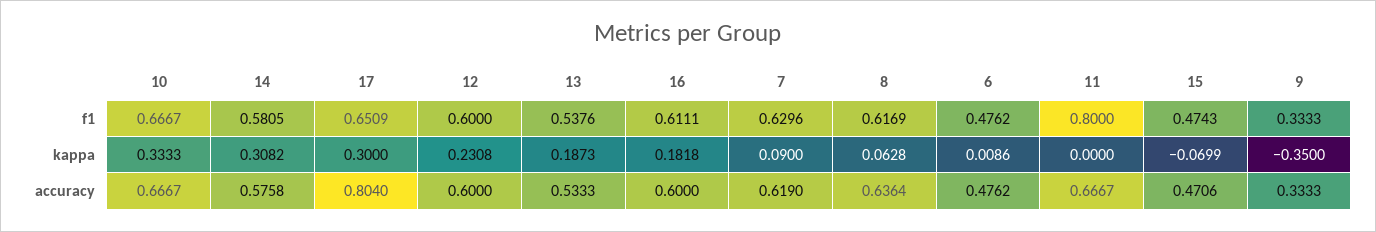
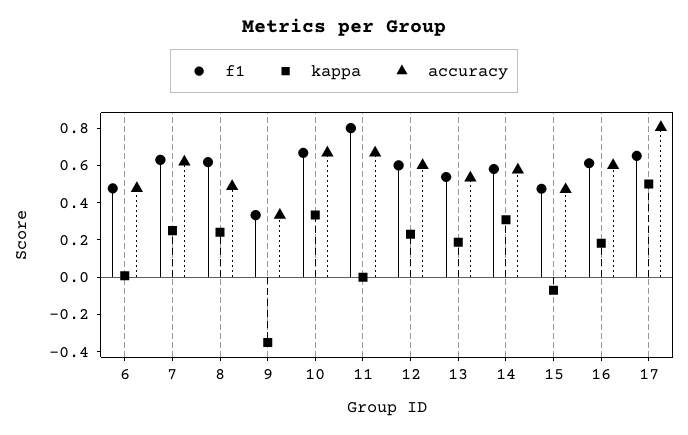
kappa, 17: 0.3 -> 0.5
kappa, 7: 0.09 -> 0.25
kappa, 8: 0.0628 -> 0.25
accuracy, 8: 0.6364 -> 0.5

